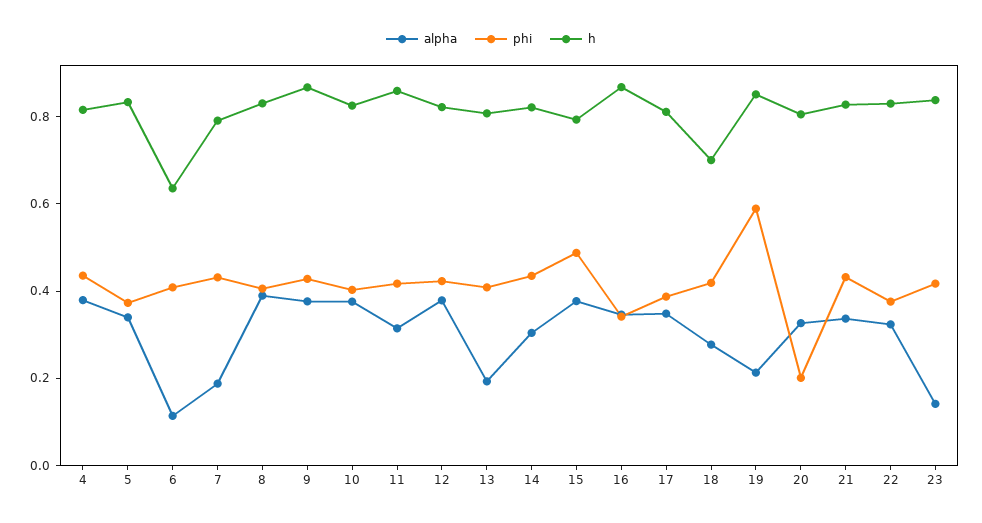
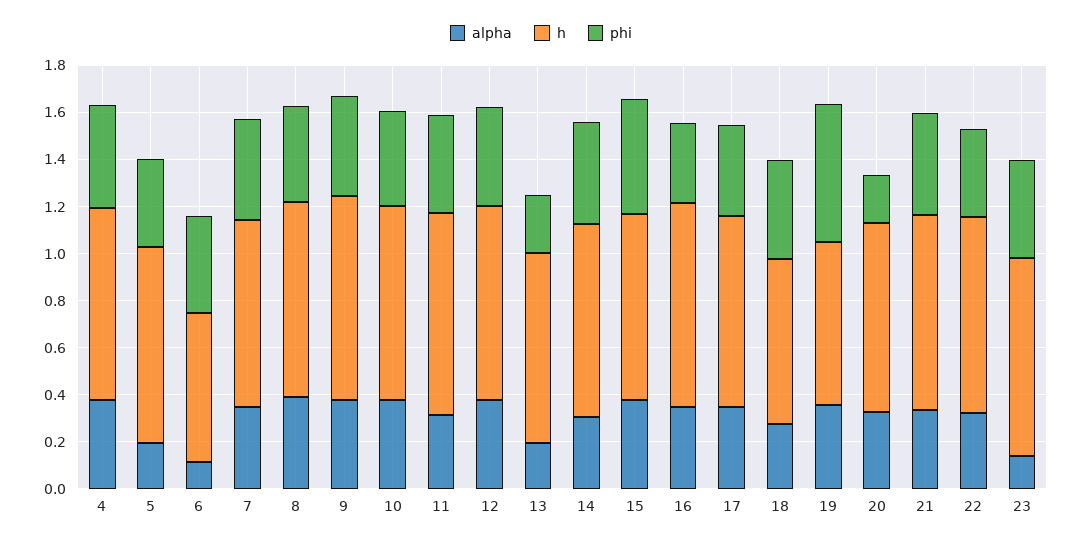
alpha, 5: 0.35 -> 0.2
alpha, 7: 0.2 -> 0.35
phi, 13: 0.4 -> 0.25
alpha, 19: 0.2 -> 0.35
h, 19: 0.85 -> 0.7

